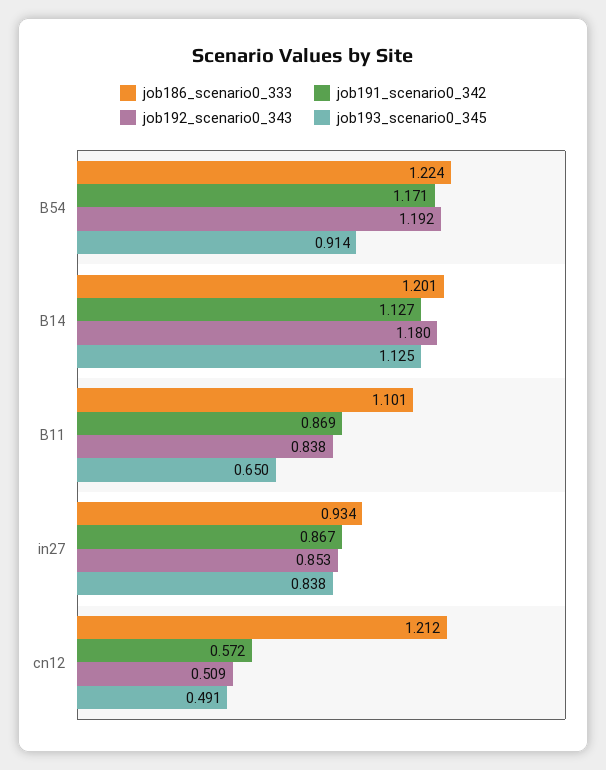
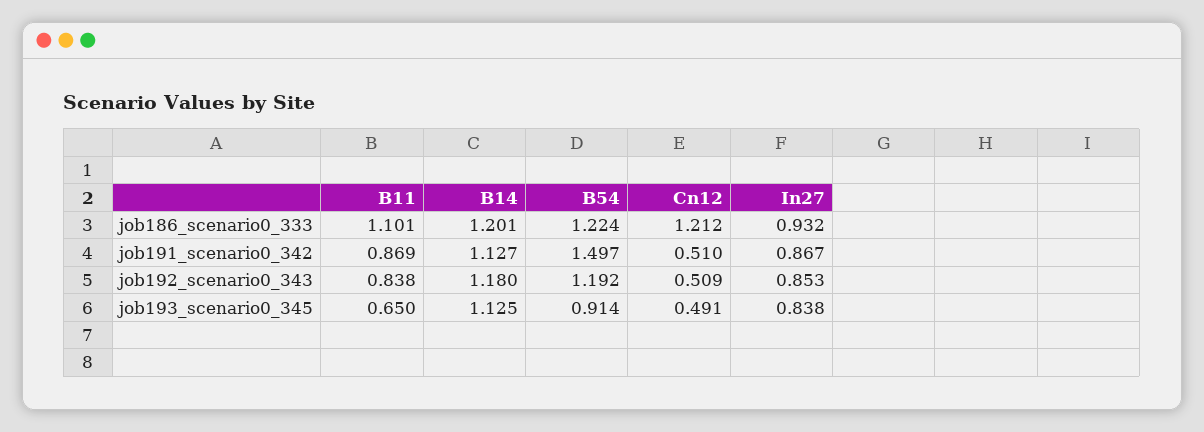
job191_scenario0_342, B54: 1.171 -> 1.497
job186_scenario0_333, in27: 0.934 -> 0.932
job191_scenario0_342, cn12: 0.572 -> 0.51

